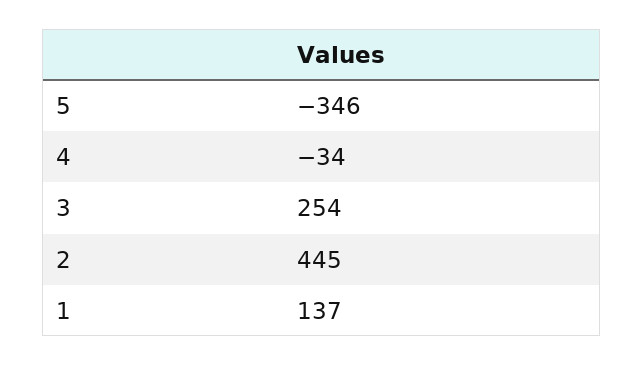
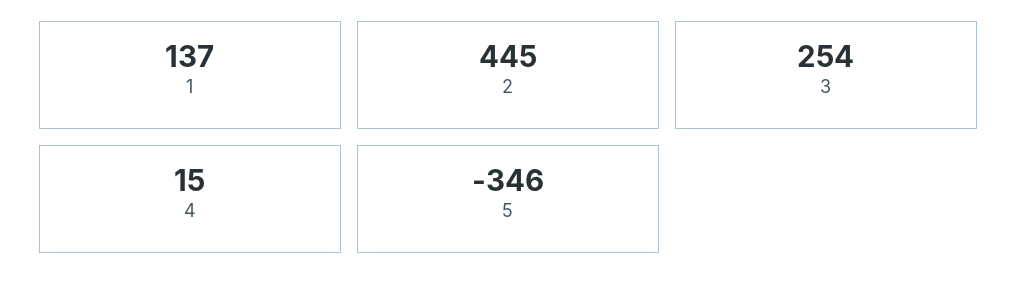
4: -34 -> 15

